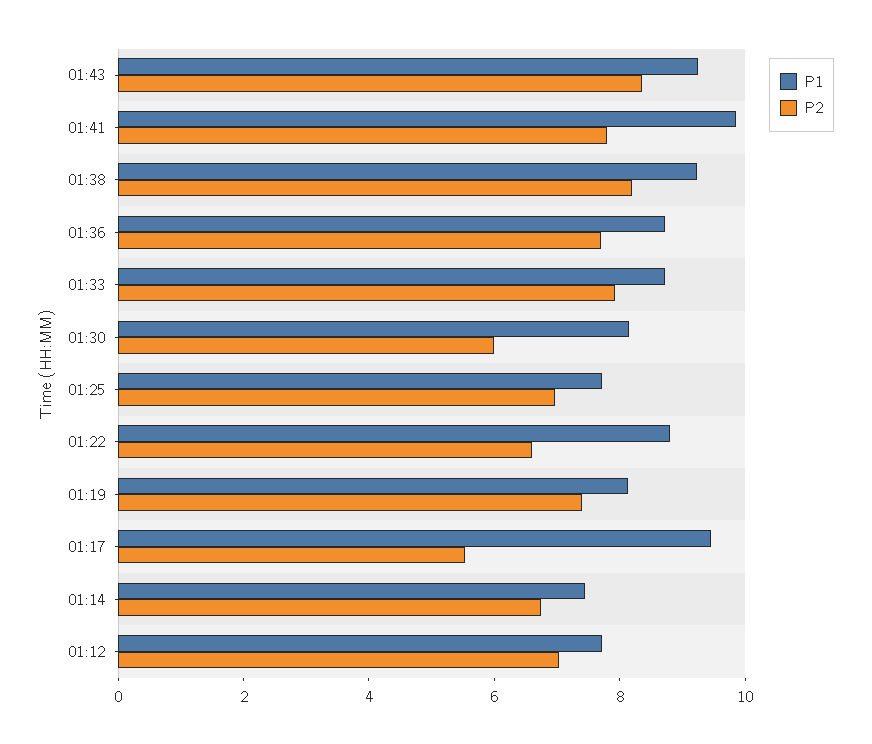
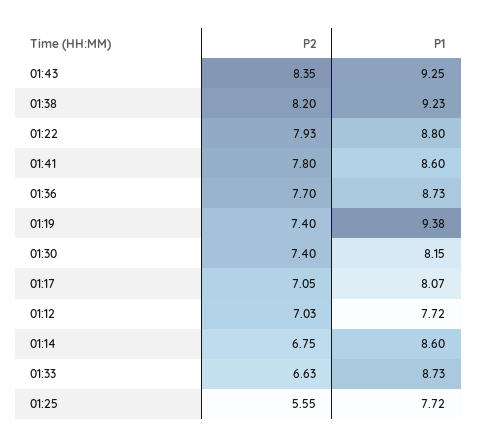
P1, 01:41: 10 -> 8.6
P2, 01:33: 8 -> 6.63
P2, 01:30: 6 -> 7.4
P2, 01:25: 7 -> 5.55
P2, 01:22: 6.5 -> 7.93
P1, 01:19: 8 -> 9.38
P1, 01:17: 9.5 -> 8.07
P2, 01:17: 5.5 -> 7.05
P1, 01:14: 7.5 -> 8.6

